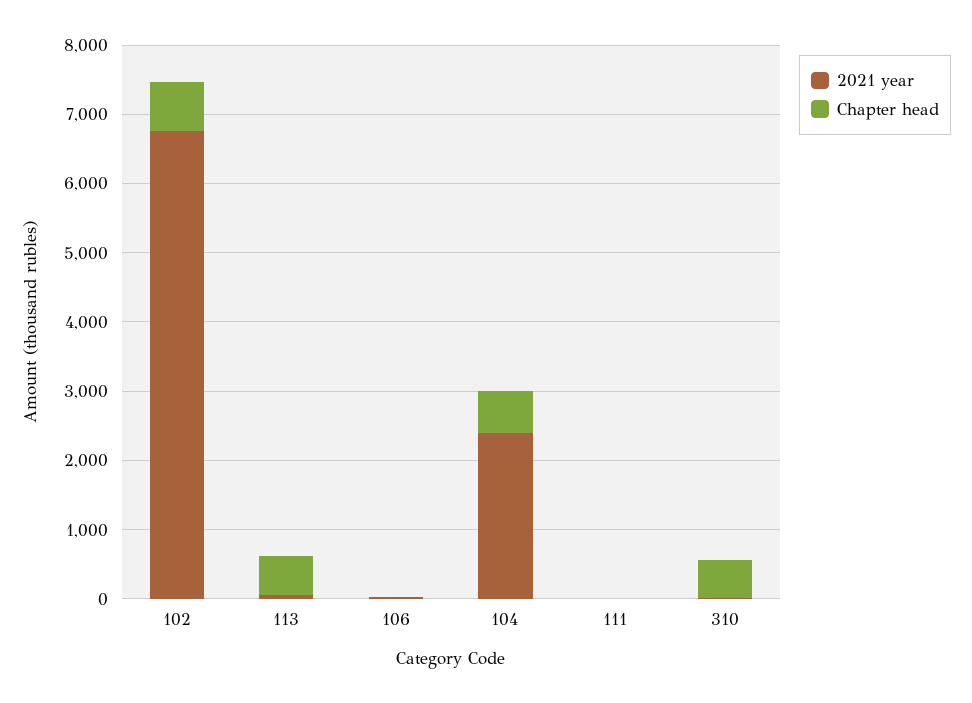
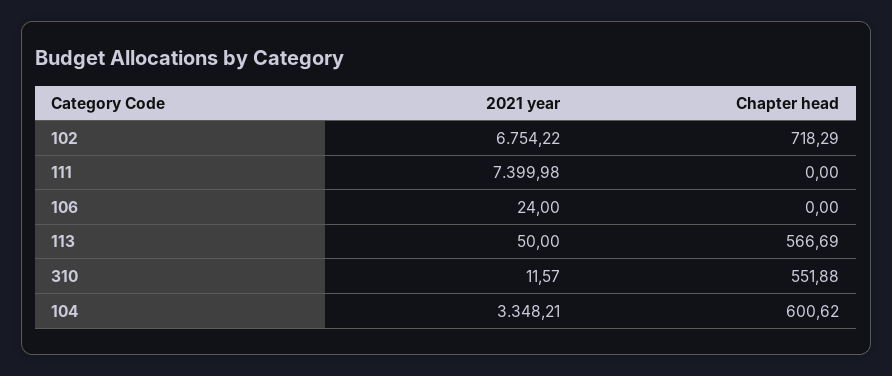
2021 year, 104: 2400 -> 3348.21
2021 year, 111: 0 -> 7399.98

